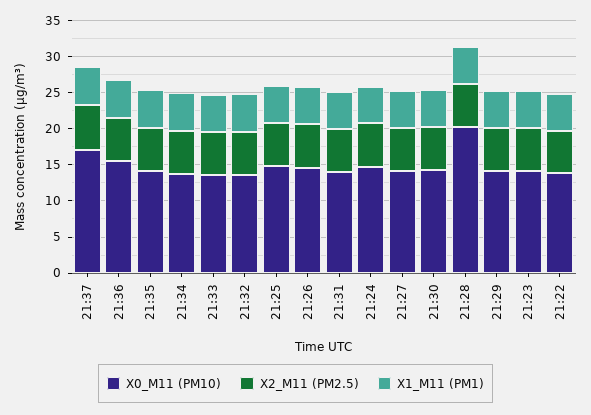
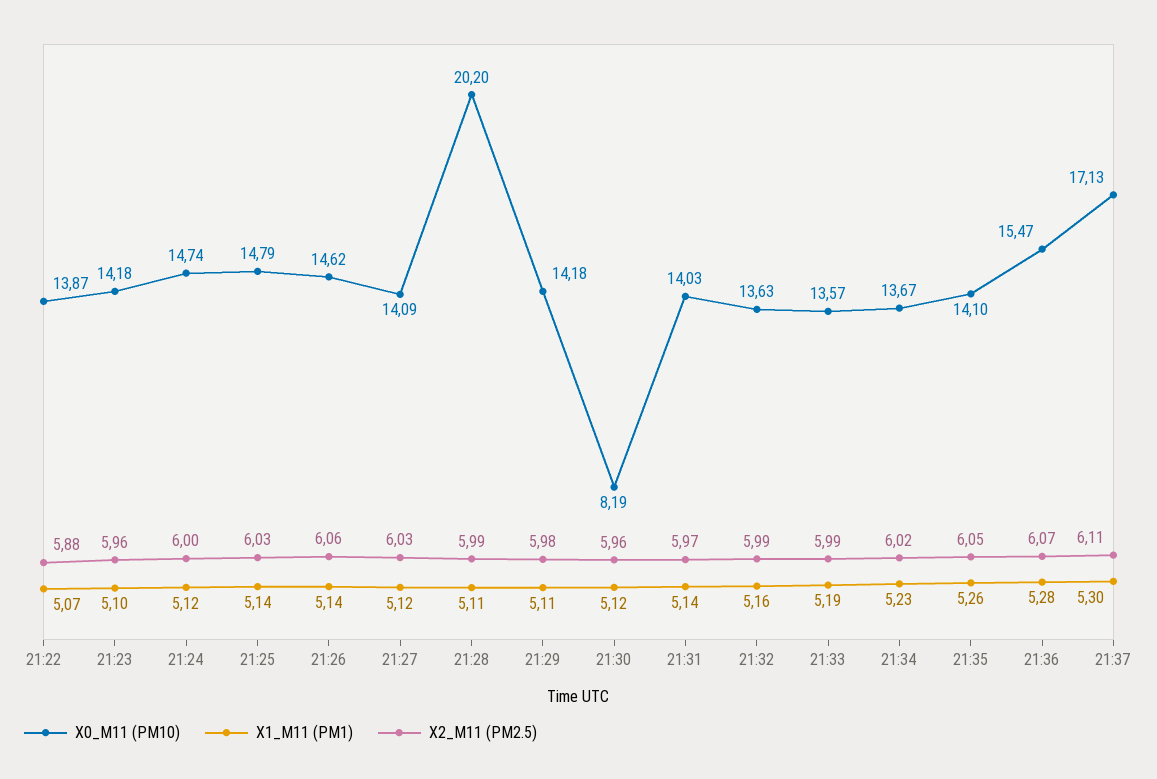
X0_M11 (PM10), 21:30: 15 -> 8.19

